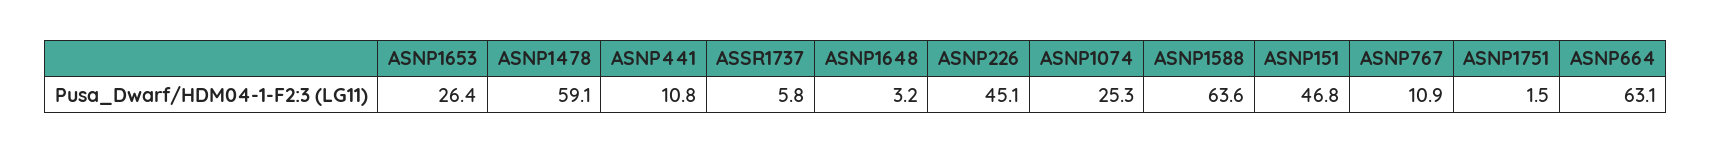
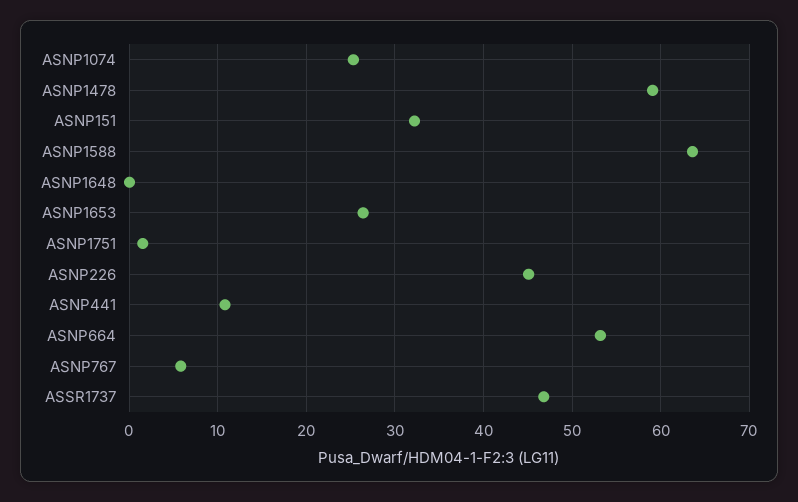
ASSR1737: 5.8 -> 47
ASNP1648: 3.2 -> 0
ASNP151: 46.8 -> 32
ASNP767: 10.9 -> 6
ASNP664: 63.1 -> 53

